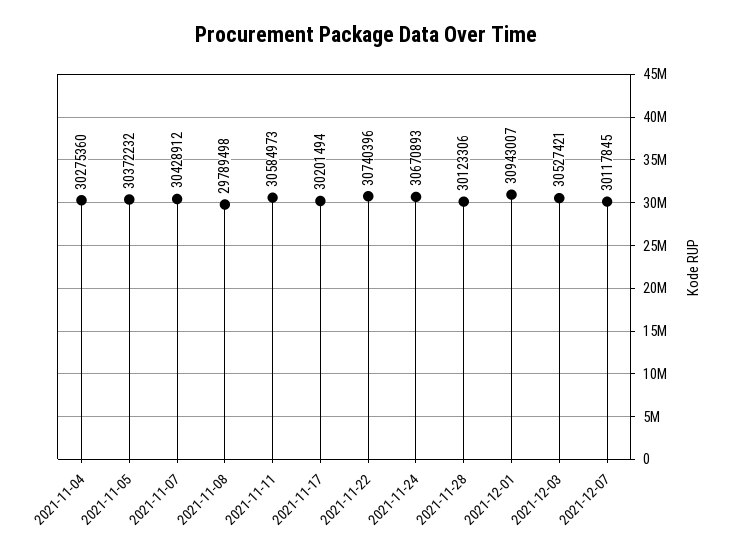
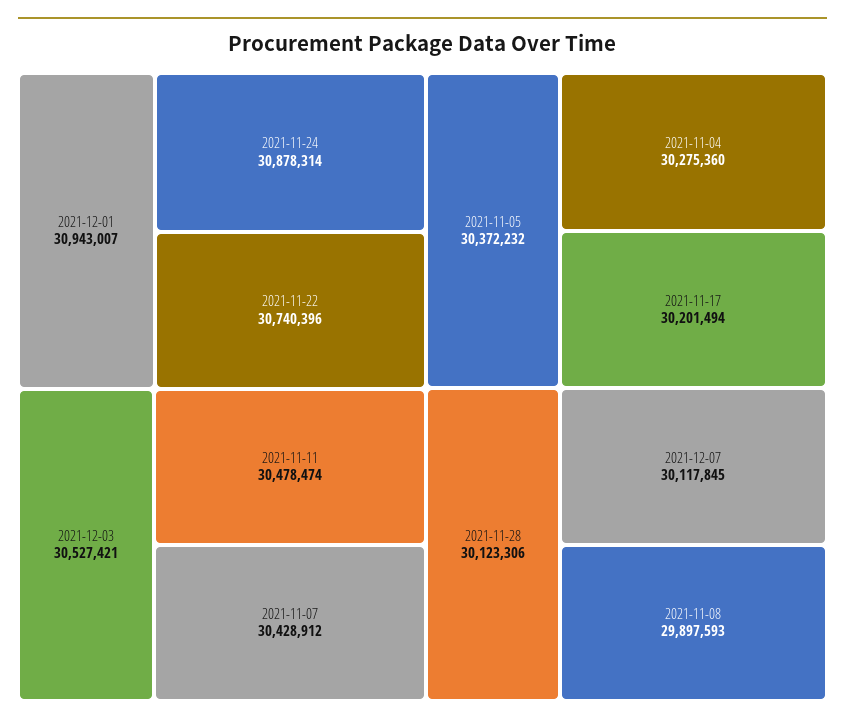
2021-11-08: 29789498 -> 29897593
2021-11-11: 30584973 -> 30478474
2021-11-24: 30670893 -> 30878314

